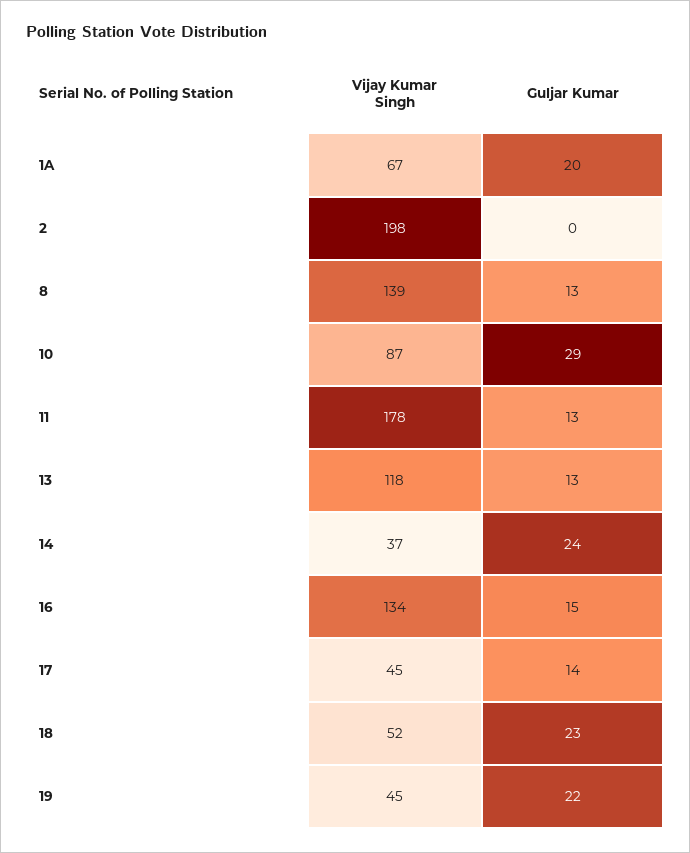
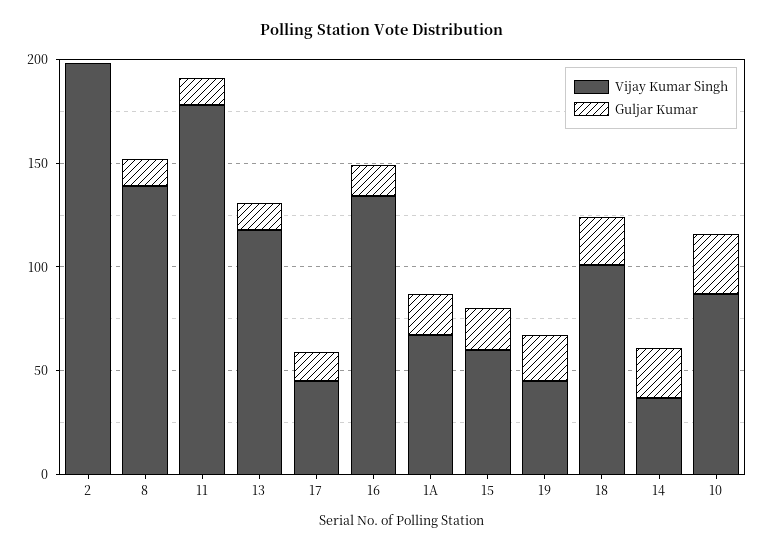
Vijay Kumar Singh, 18: 52 -> 100
Vijay Kumar Singh, 15: none -> 60
Guljar Kumar, 15: none -> 20

